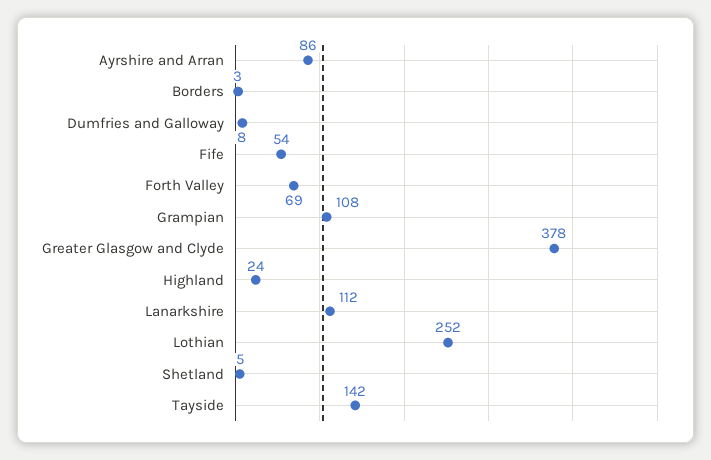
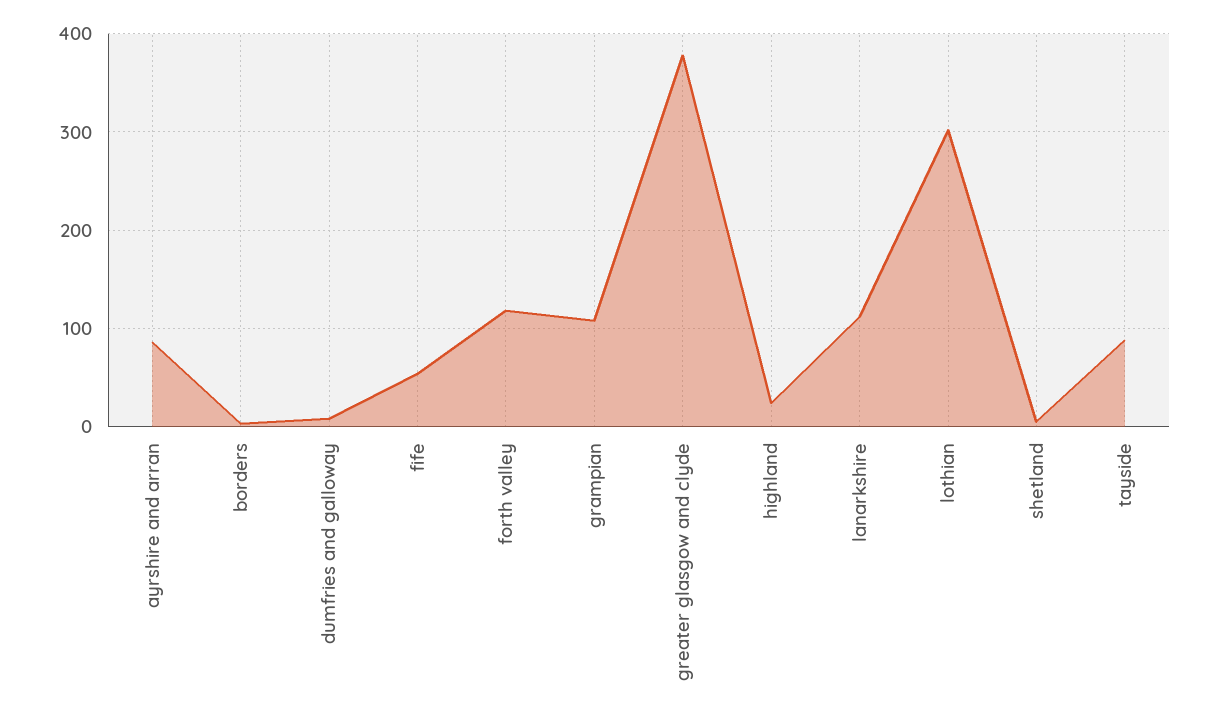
Forth Valley: 69 -> 120
Lothian: 252 -> 300
Tayside: 142 -> 90

